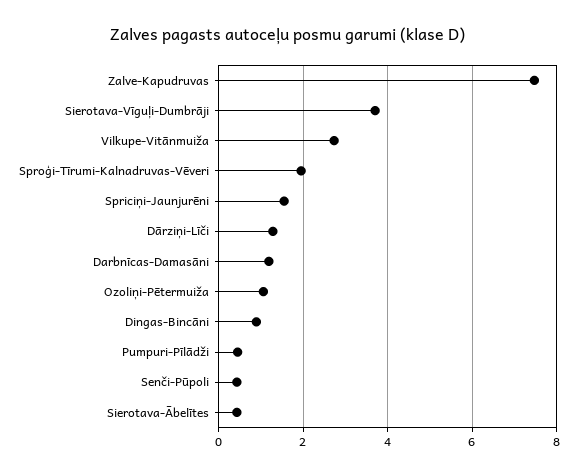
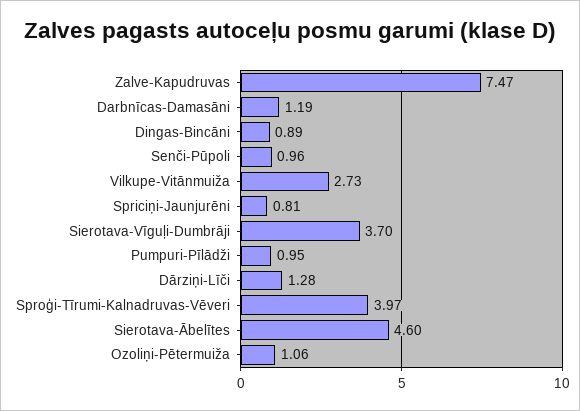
Sproģi-Tīrumi-Kalnadruvas-Vēveri: 2 -> 3.97
Spriciņi-Jaunjurēni: 1.6 -> 0.81
Pumpuri-Pīlādži: 0.4 -> 0.95
Senči-Pūpoli: 0.4 -> 0.96
Sierotava-Ābelītes: 0.4 -> 4.6

